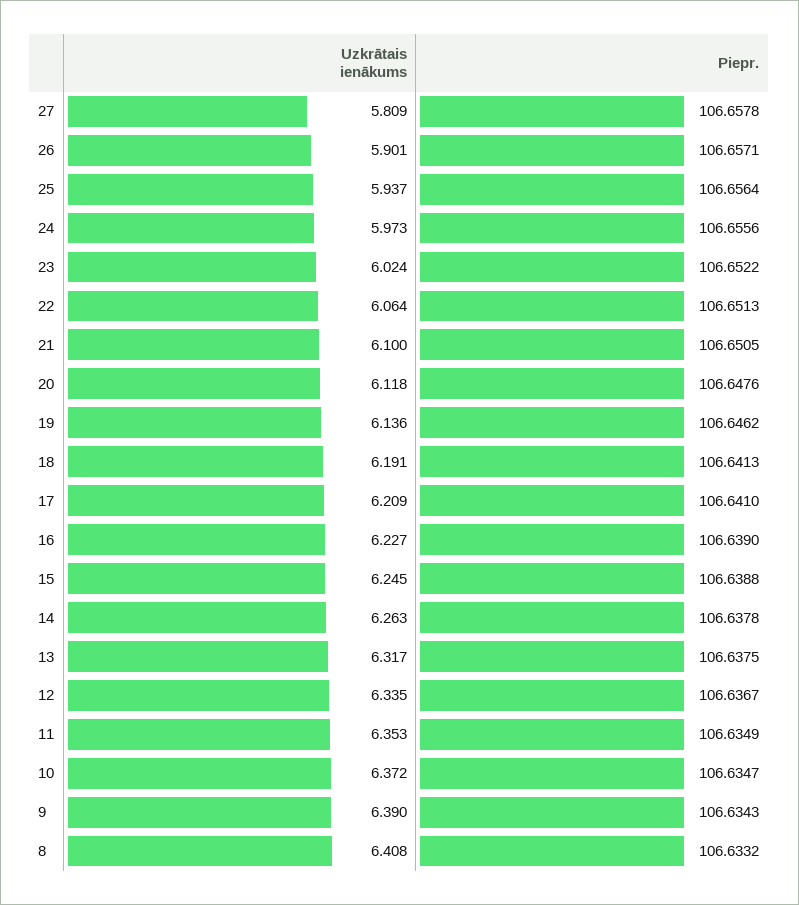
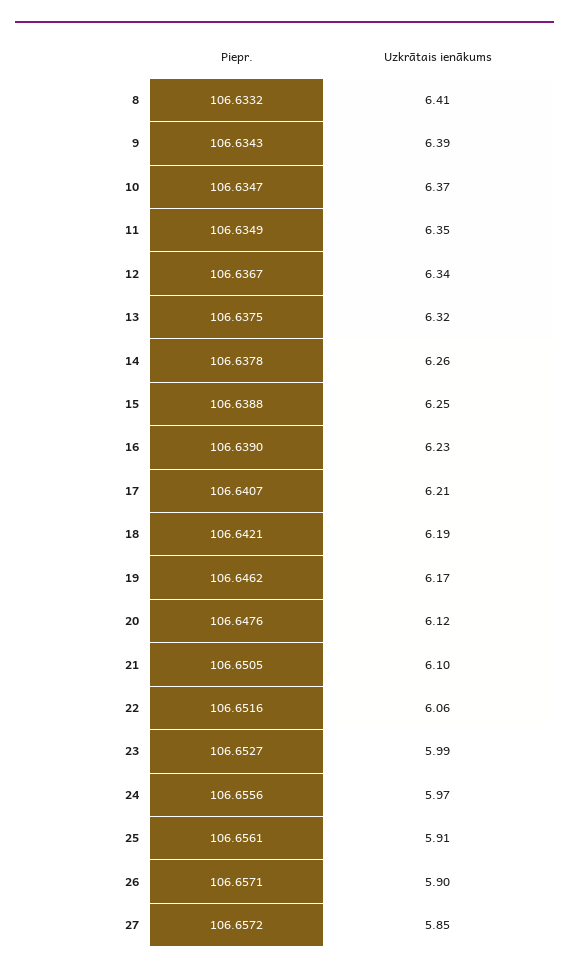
Uzkrātais ienākums, 27: 5.809 -> 5.85
Piepr., 27: 106.6578 -> 106.6572
Uzkrātais ienākums, 25: 5.937 -> 5.91
Piepr., 25: 106.6564 -> 106.6561
Uzkrātais ienākums, 23: 6.024 -> 5.99
Piepr., 23: 106.6522 -> 106.6527
Piepr., 22: 106.6513 -> 106.6516
Uzkrātais ienākums, 19: 6.136 -> 6.17
Piepr., 18: 106.6413 -> 106.6421
Piepr., 17: 106.641 -> 106.6407

